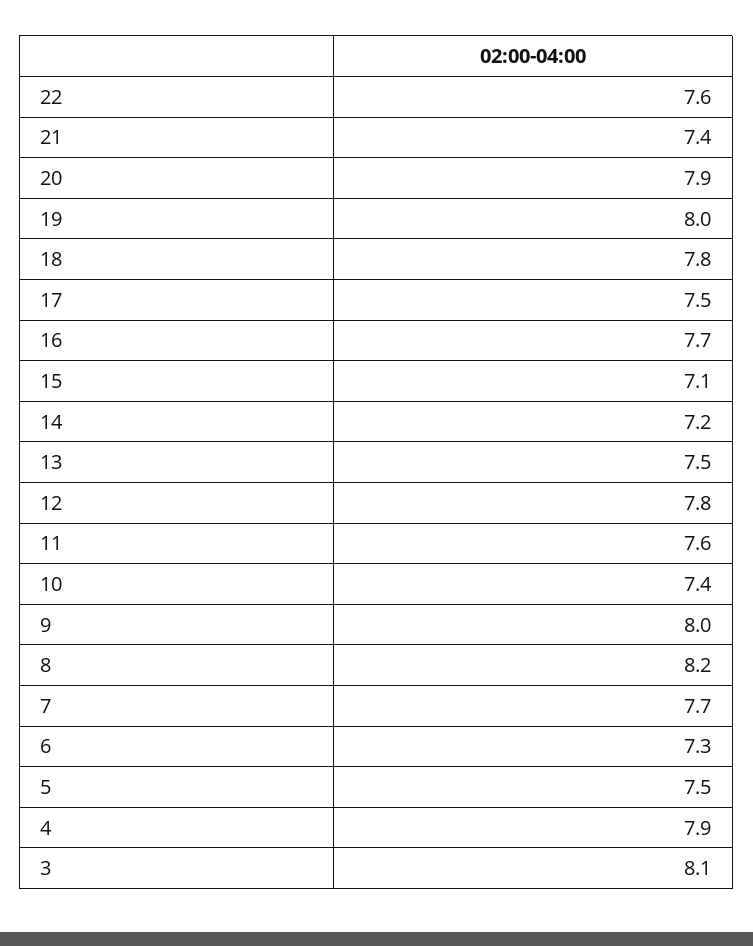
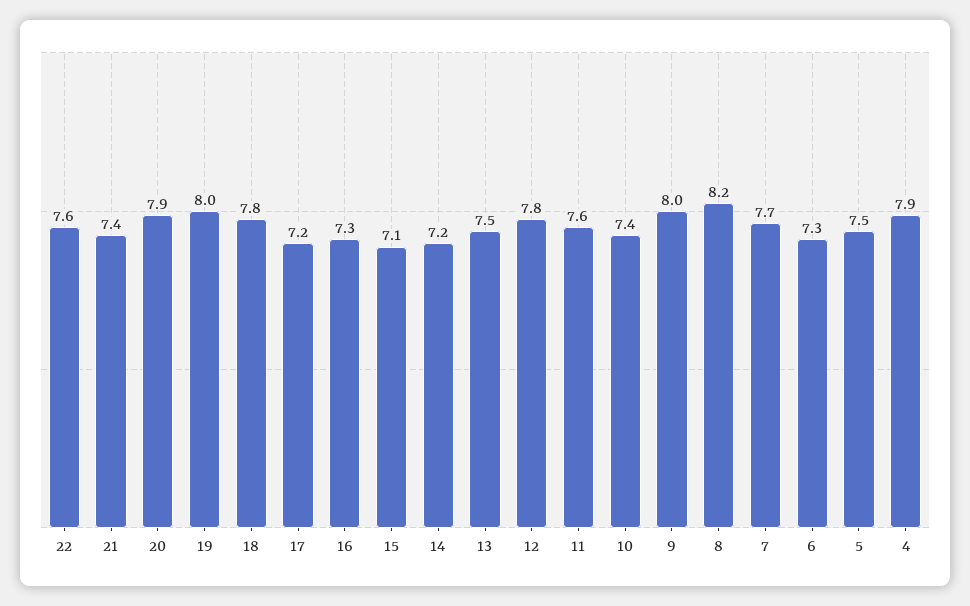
17: 7.5 -> 7.2
16: 7.7 -> 7.3
3: 8.1 -> none

